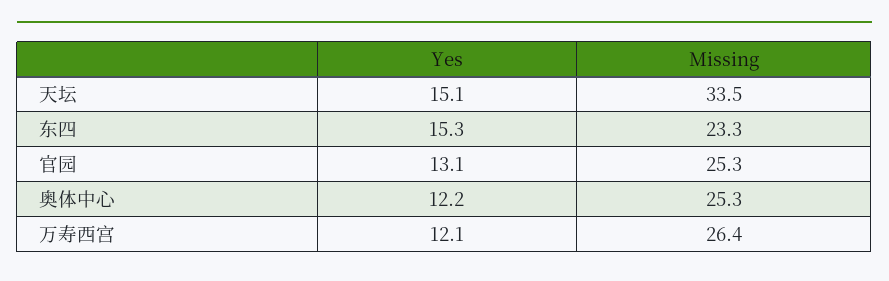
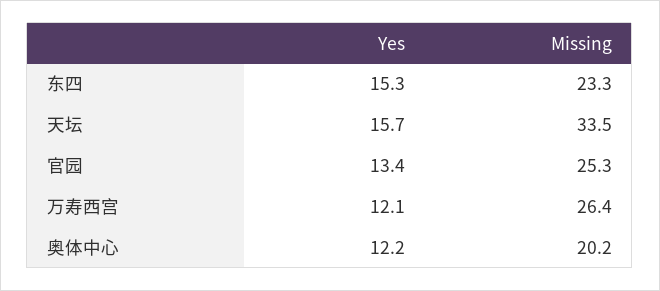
Yes, 天坛: 15.1 -> 15.7
Yes, 官园: 13.1 -> 13.4
Missing, 奥体中心: 25.3 -> 20.2

